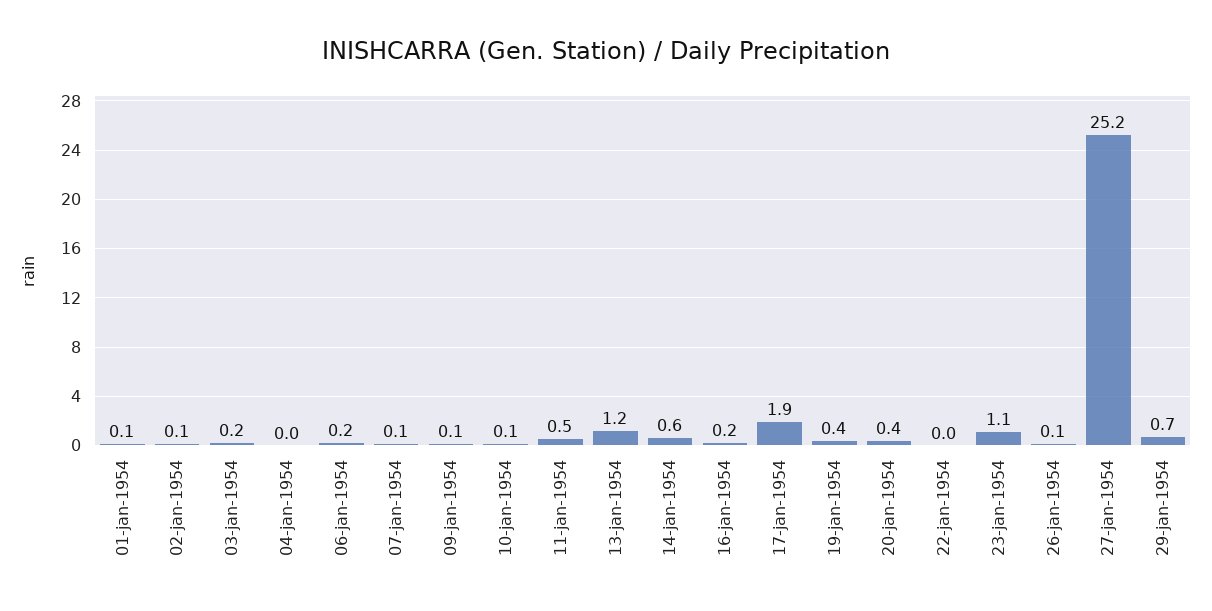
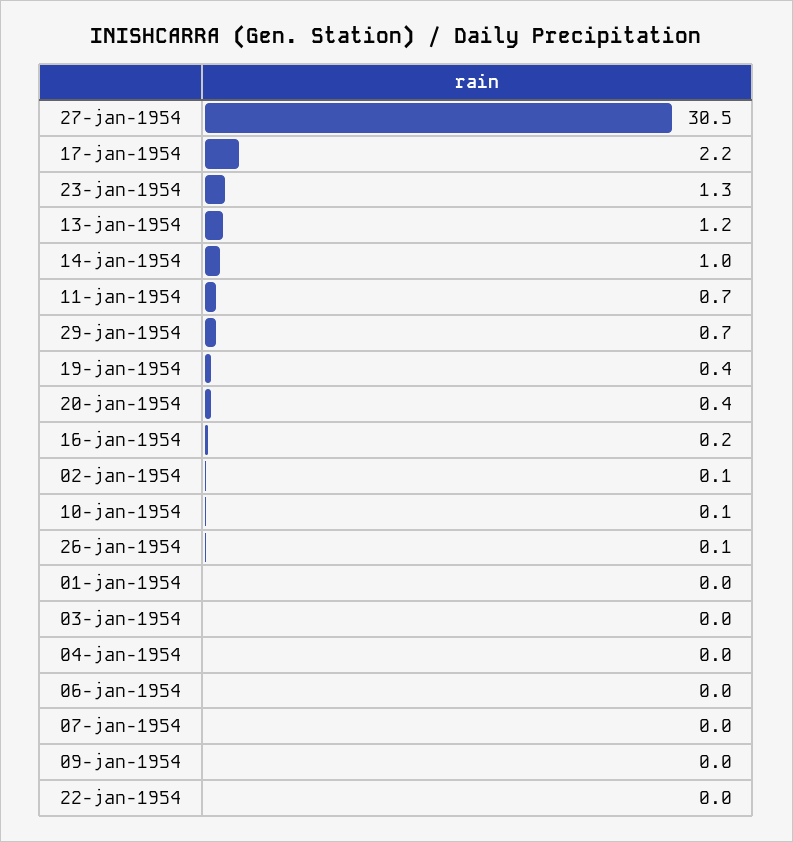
01-jan-1954: 0.1 -> 0
03-jan-1954: 0.2 -> 0
06-jan-1954: 0.2 -> 0
07-jan-1954: 0.1 -> 0
09-jan-1954: 0.1 -> 0
11-jan-1954: 0.5 -> 0.7
14-jan-1954: 0.6 -> 1
17-jan-1954: 1.9 -> 2.2
23-jan-1954: 1.1 -> 1.3
27-jan-1954: 25.2 -> 30.5

